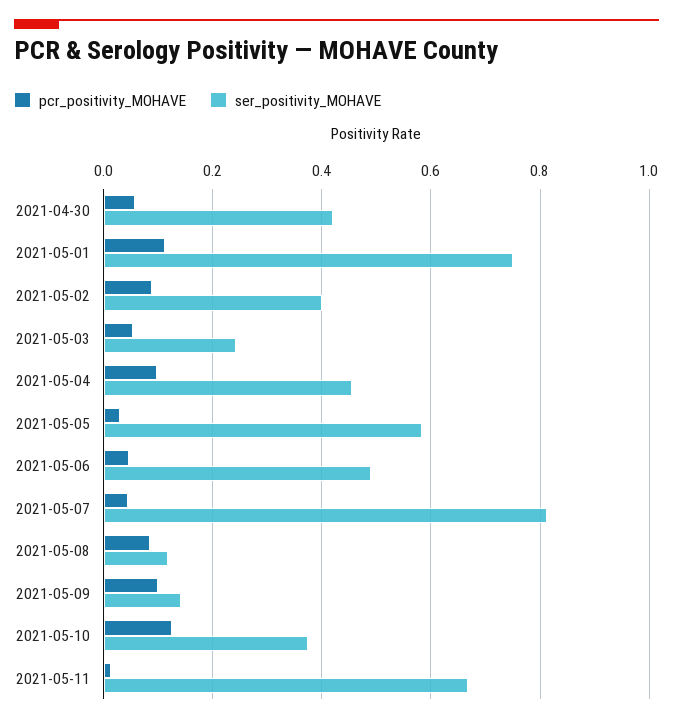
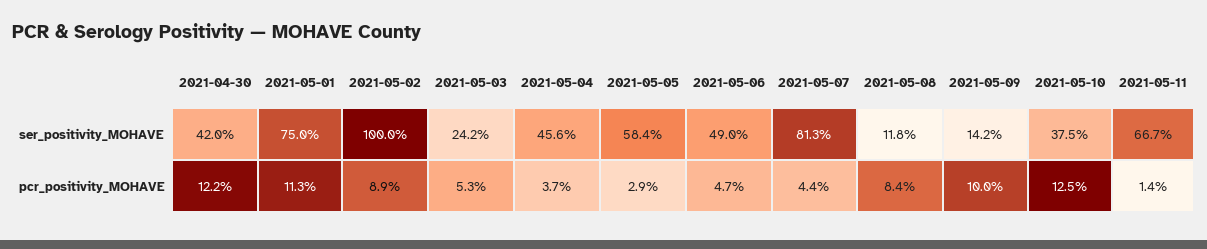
pcr_positivity_MOHAVE, 2021-04-30: 0.06 -> 0.122
ser_positivity_MOHAVE, 2021-05-02: 0.4 -> 1
pcr_positivity_MOHAVE, 2021-05-04: 0.1 -> 0.037

